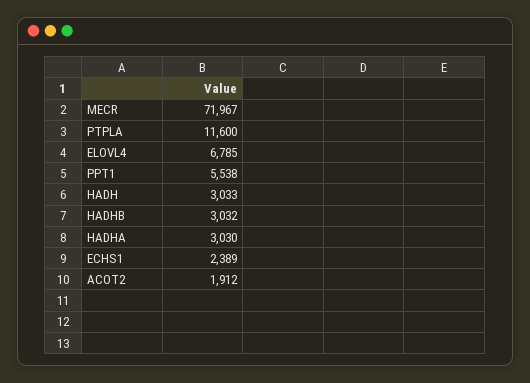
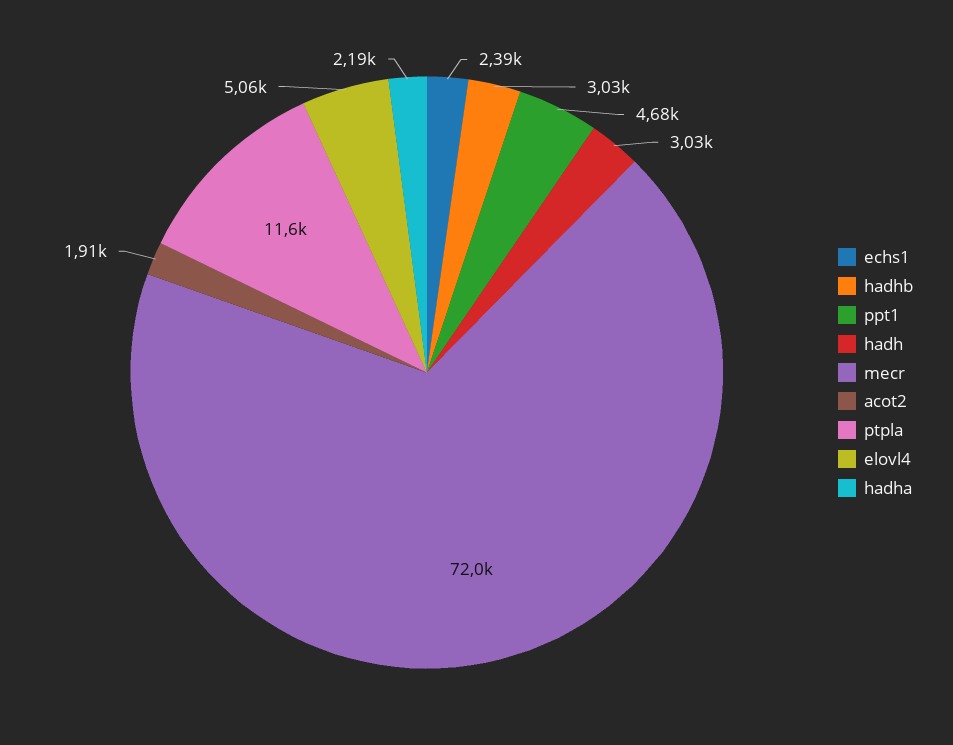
ELOVL4: 6785 -> 5060
PPT1: 5538 -> 4680
HADHA: 3030 -> 2190

